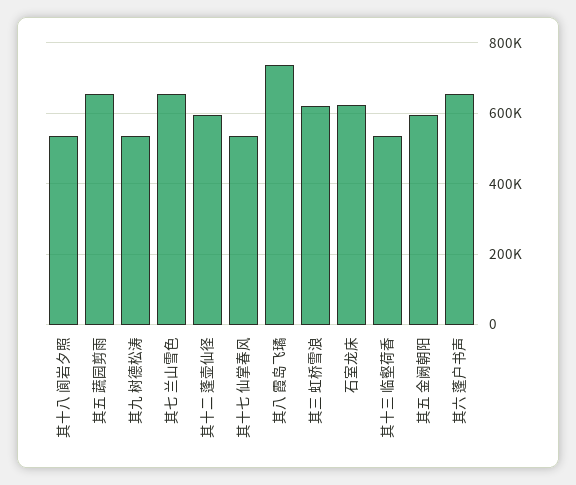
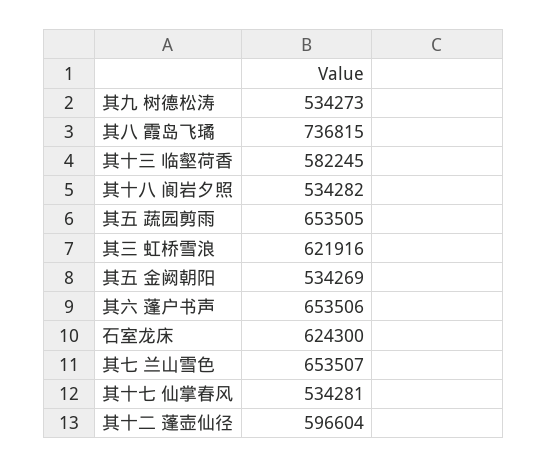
其十三 临壑荷香: 540000 -> 582245
其五 金阙朝阳: 600000 -> 534269

